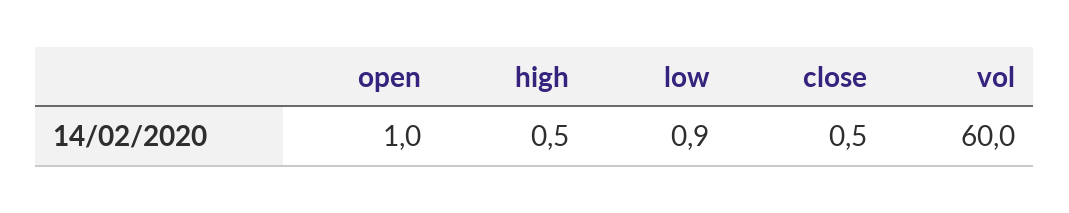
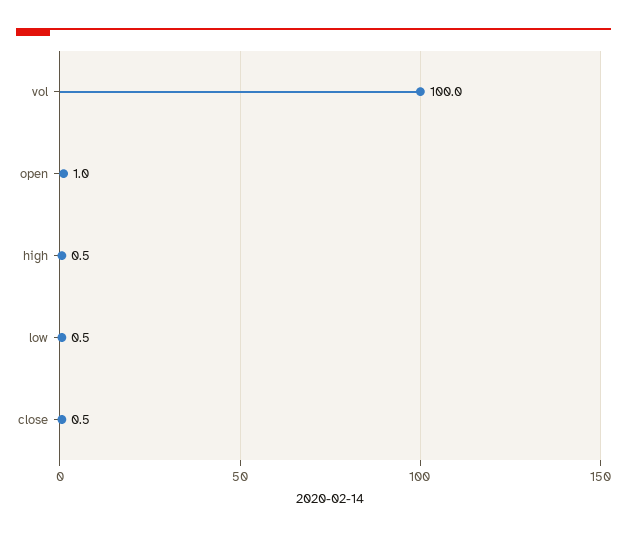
low: 0.9 -> 0.5
vol: 60 -> 100

